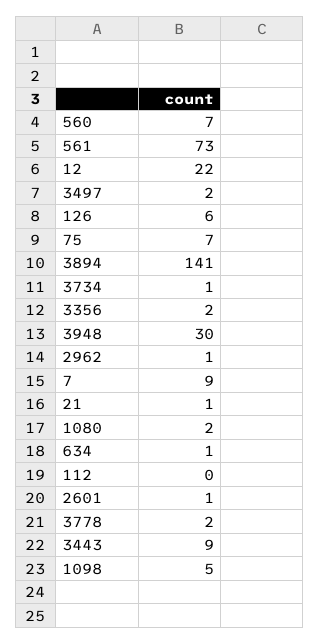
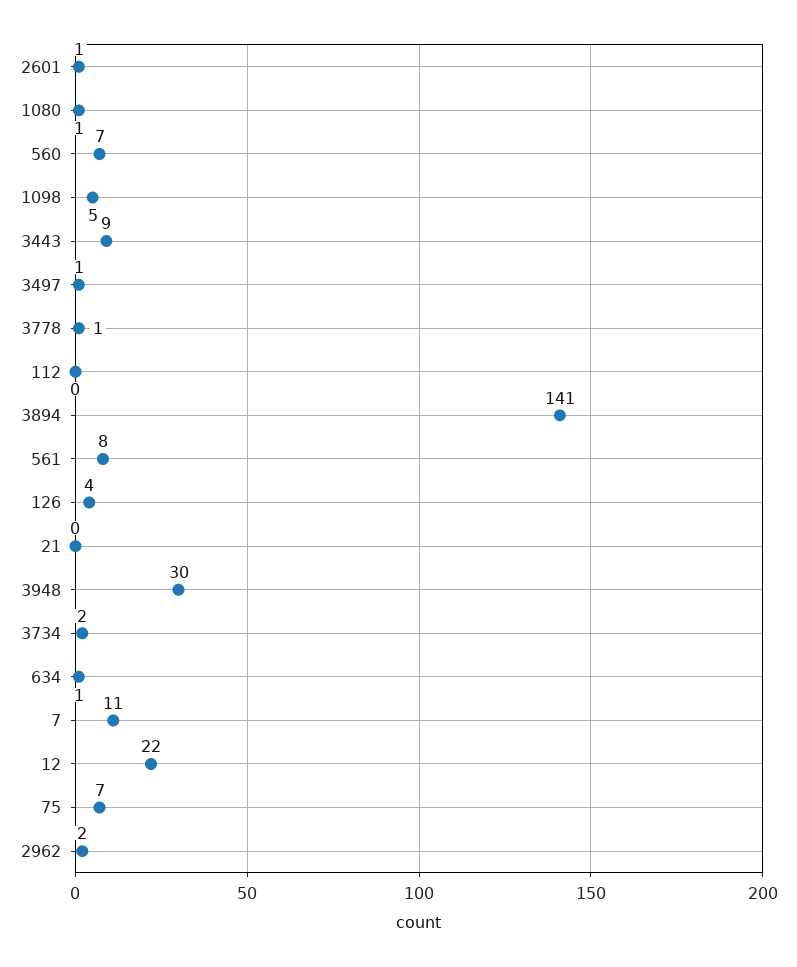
561: 73 -> 8
3497: 2 -> 1
126: 6 -> 4
3734: 1 -> 2
3356: 2 -> none
2962: 1 -> 2
7: 9 -> 11
21: 1 -> 0
1080: 2 -> 1
3778: 2 -> 1

